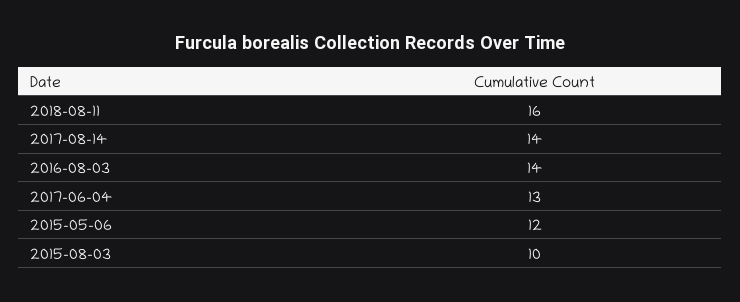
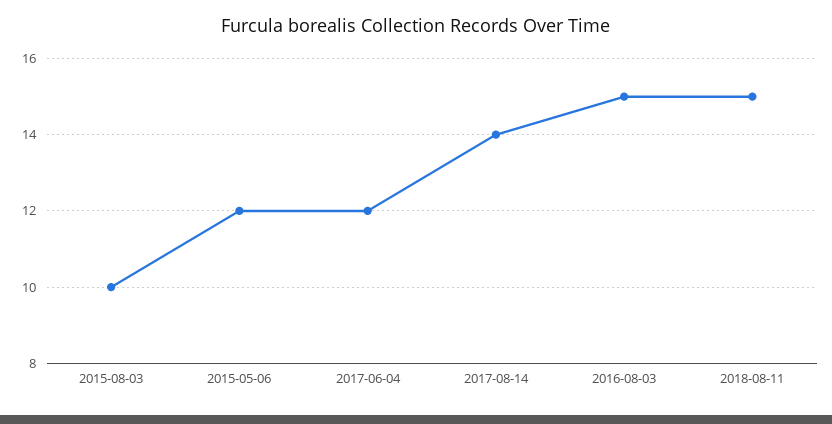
2018-08-11: 16 -> 15
2016-08-03: 14 -> 15
2017-06-04: 13 -> 12

